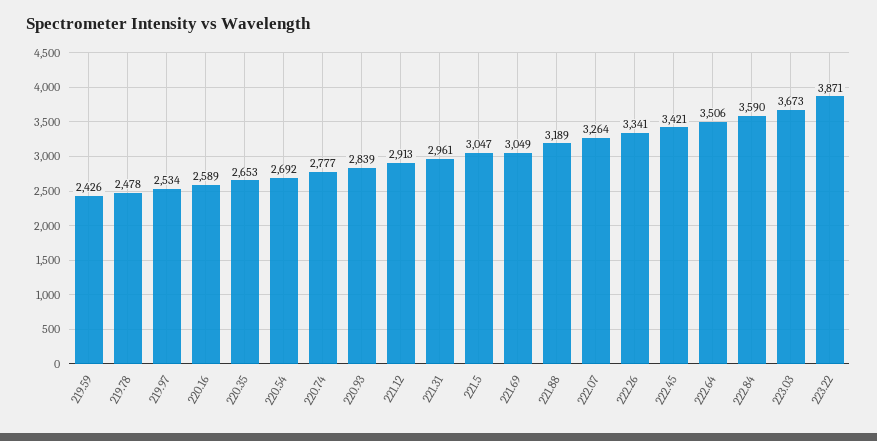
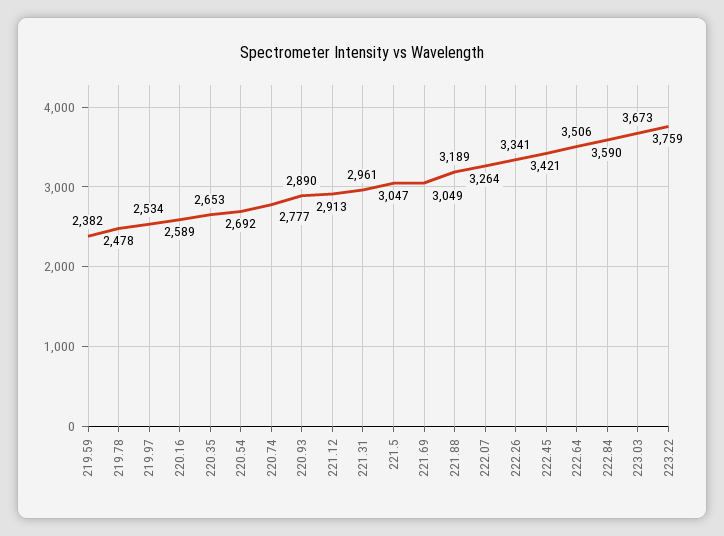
219.59: 2426 -> 2382
220.93: 2839 -> 2890
223.22: 3871 -> 3759

